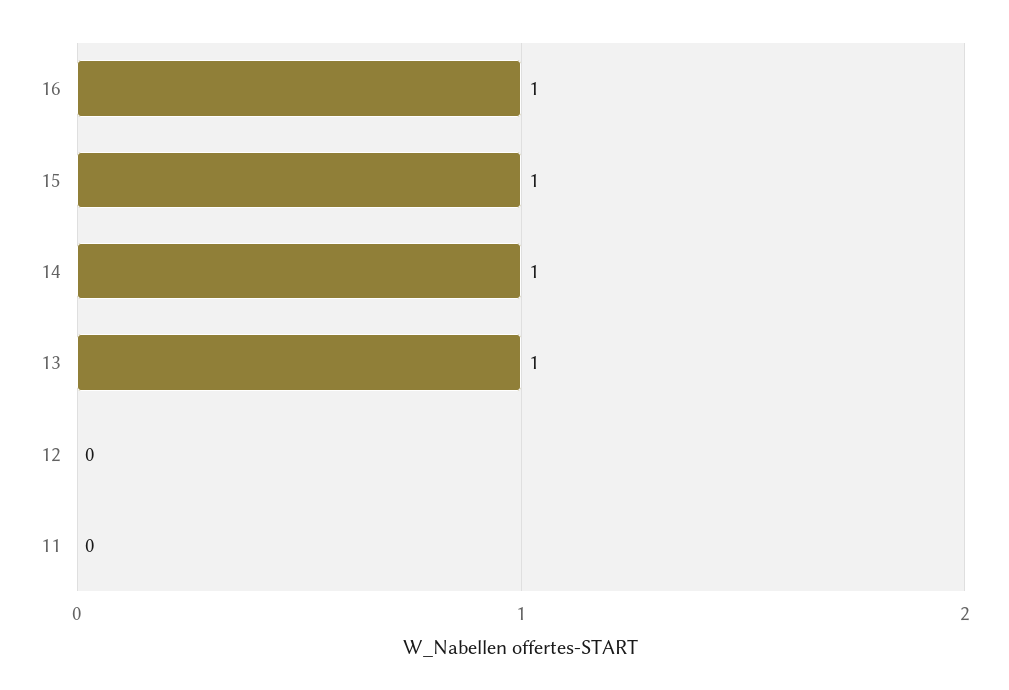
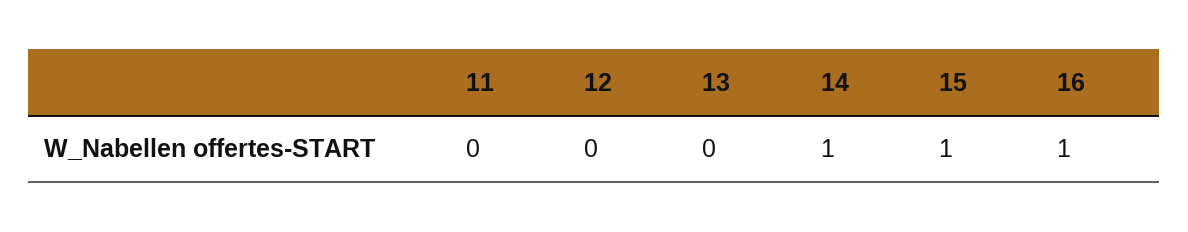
13: 1 -> 0

